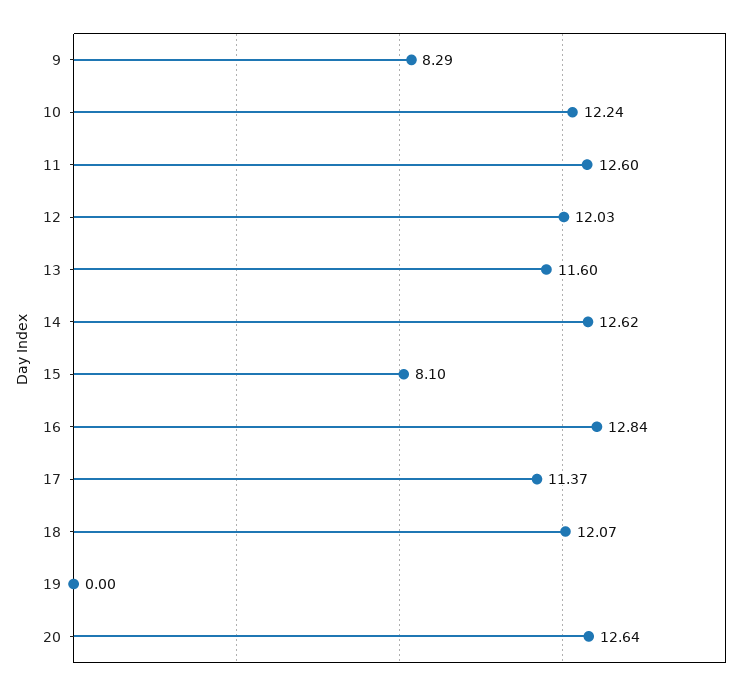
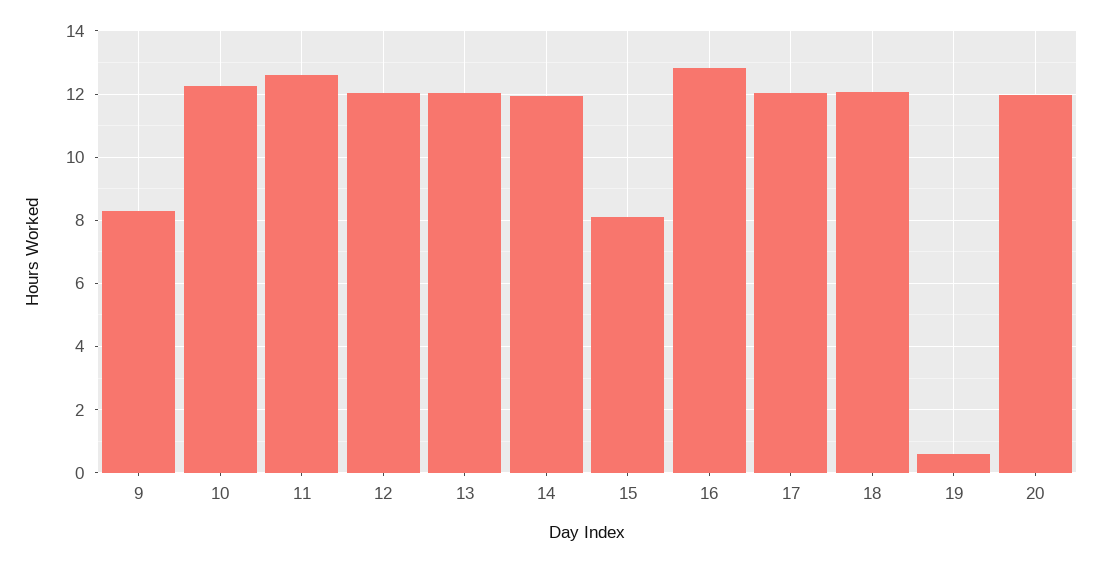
13: 11.6 -> 12
14: 12.62 -> 12
17: 11.37 -> 12
19: 0 -> 0.6
20: 12.64 -> 12

